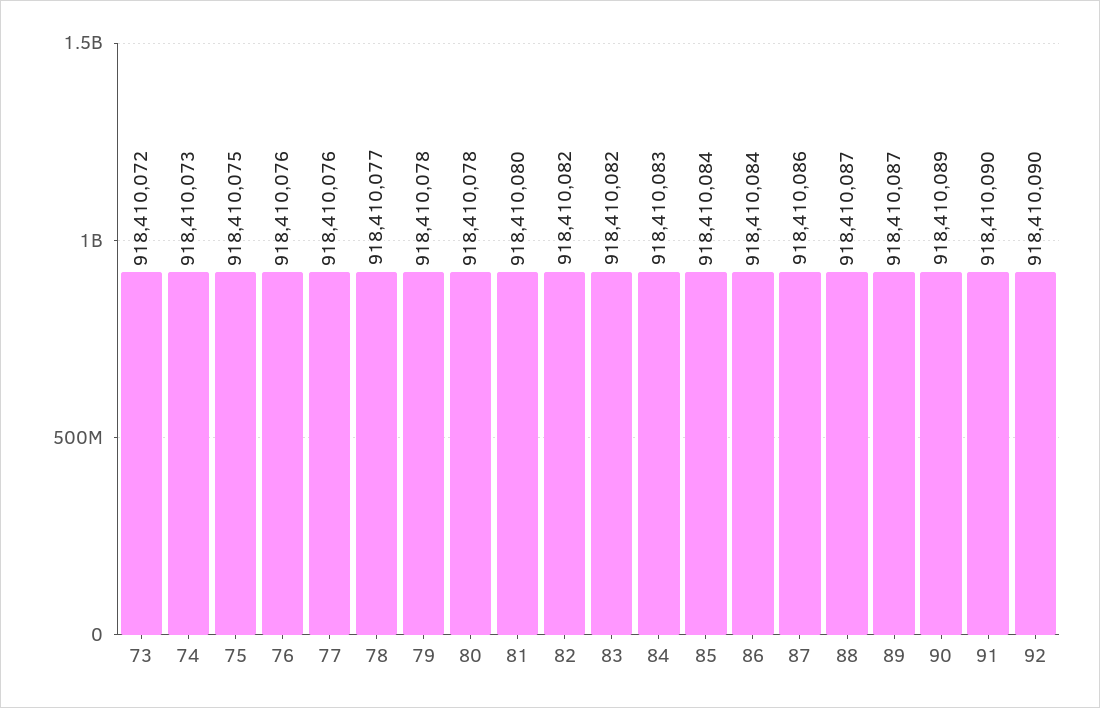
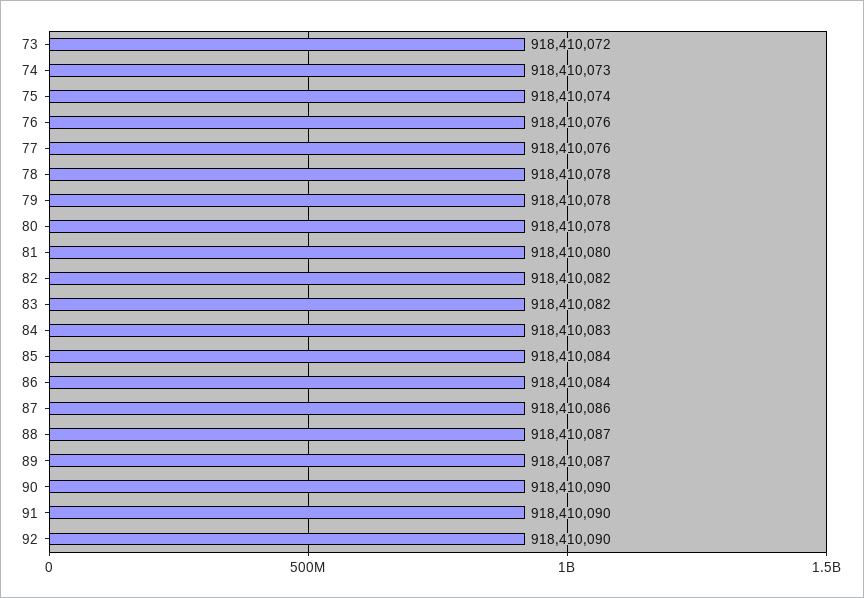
75: 918410075 -> 918410074
78: 918410077 -> 918410078
90: 918410089 -> 918410090

